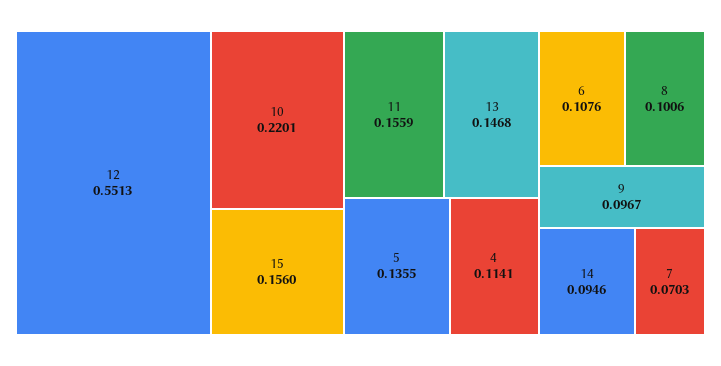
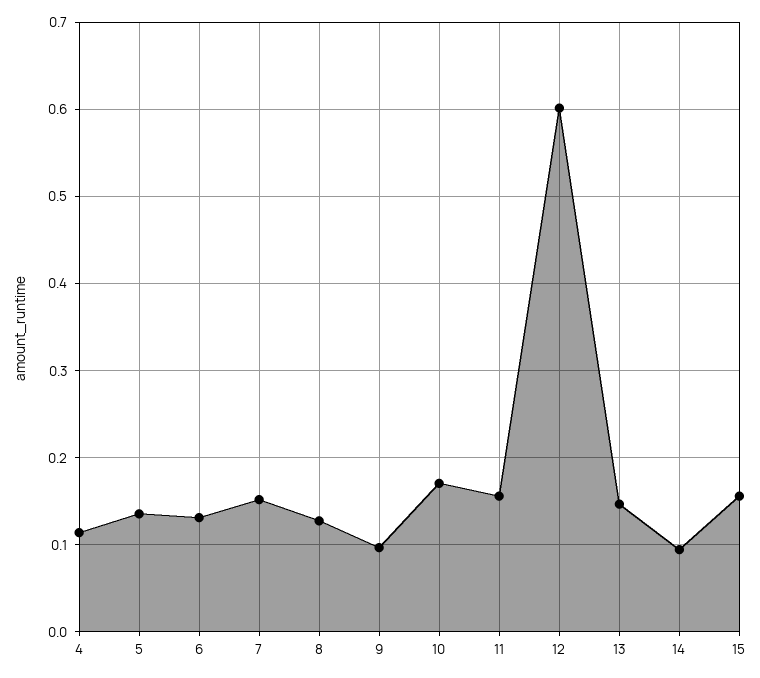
12: 0.5513 -> 0.6
10: 0.2201 -> 0.17
6: 0.1076 -> 0.13
8: 0.1006 -> 0.13
7: 0.0703 -> 0.15

